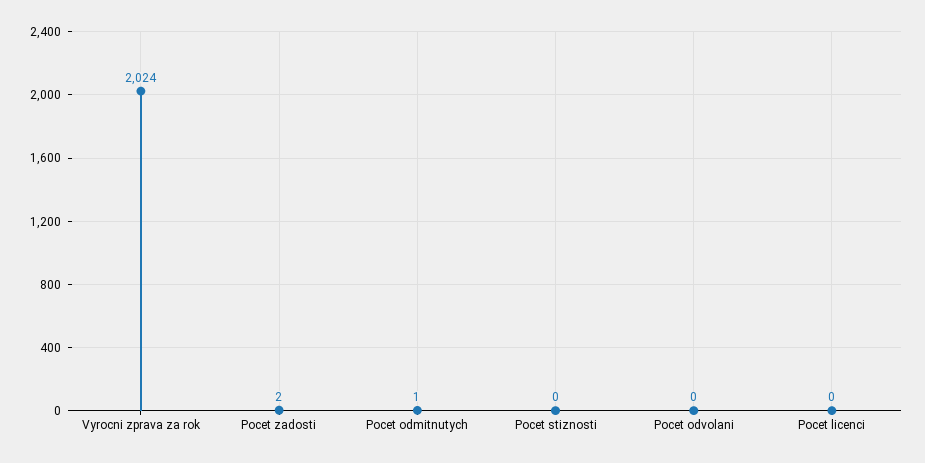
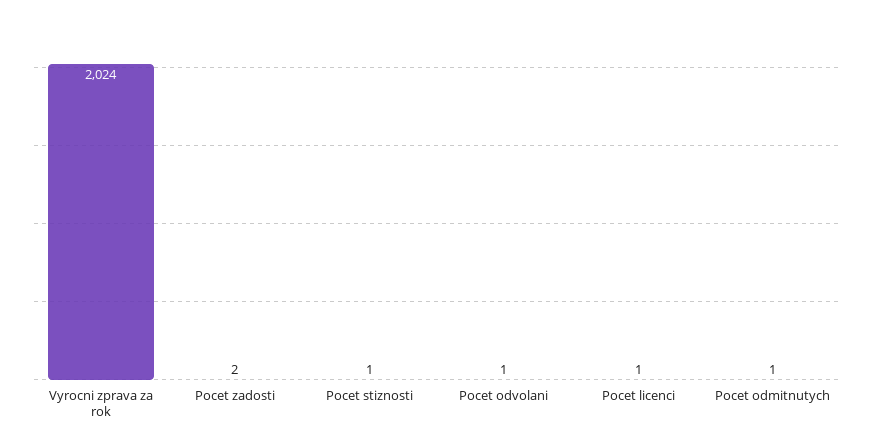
Pocet stiznosti: 0 -> 1
Pocet odvolani: 0 -> 1
Pocet licenci: 0 -> 1

